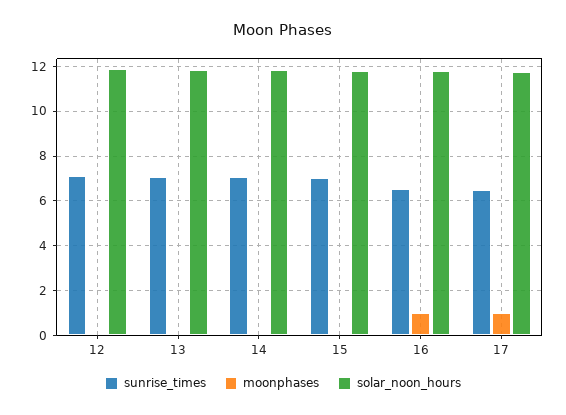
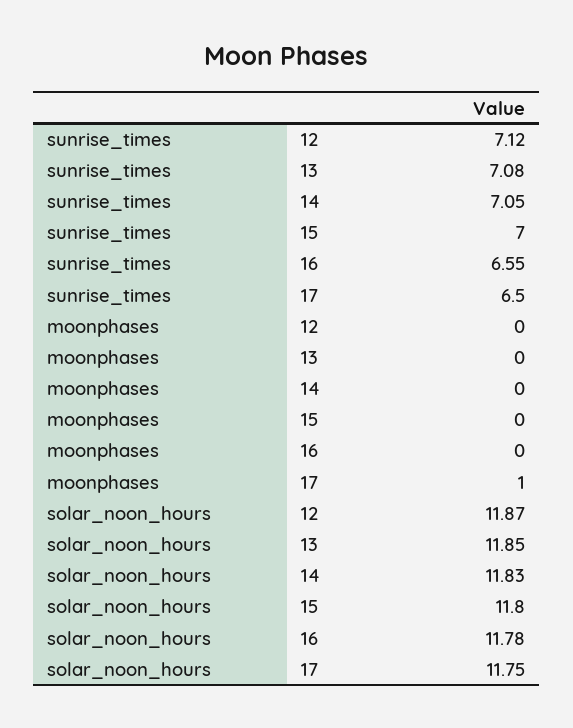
moonphases, 16: 1 -> 0

